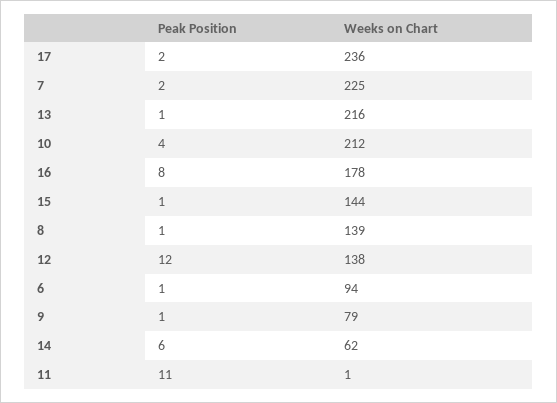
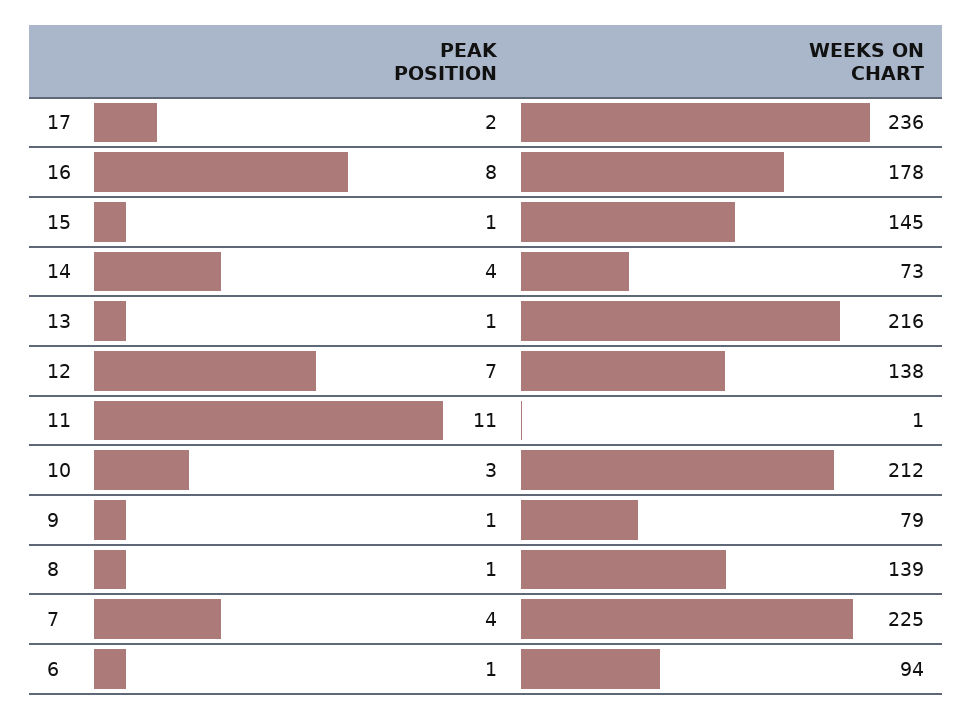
Peak Position, 7: 2 -> 4
Peak Position, 10: 4 -> 3
Weeks on Chart, 15: 144 -> 145
Peak Position, 12: 12 -> 7
Peak Position, 14: 6 -> 4
Weeks on Chart, 14: 62 -> 73

